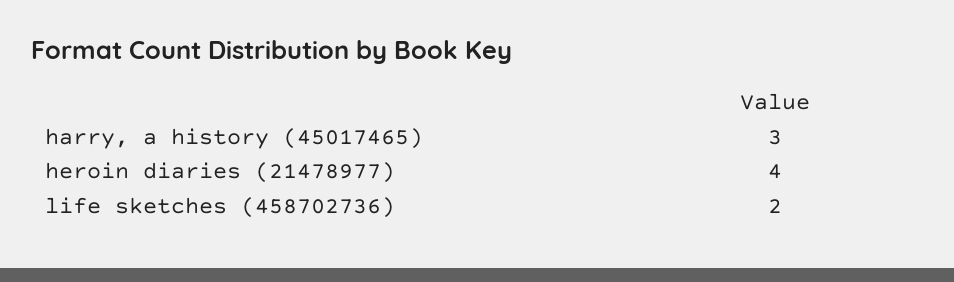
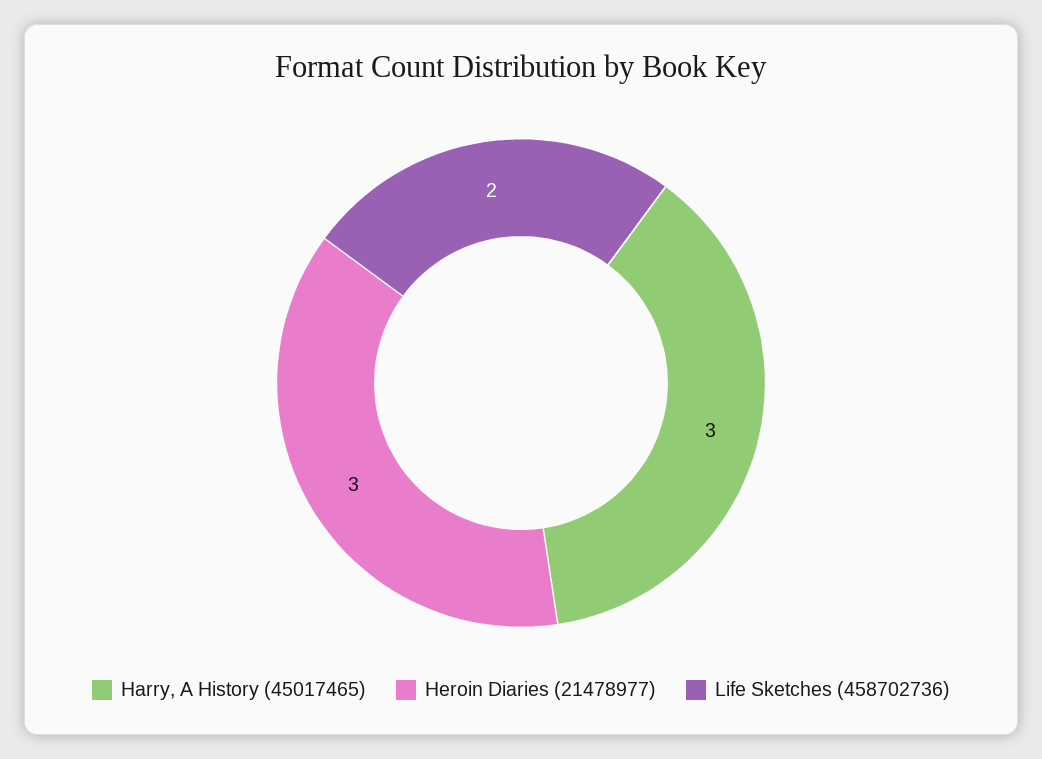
heroin diaries (21478977): 4 -> 3

